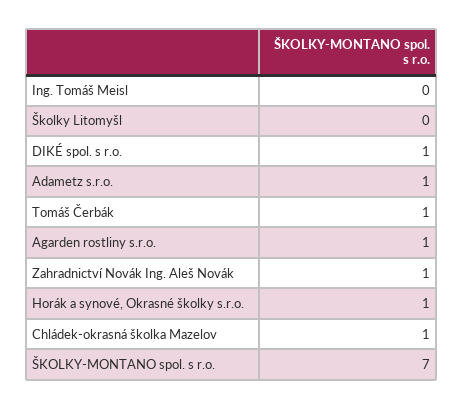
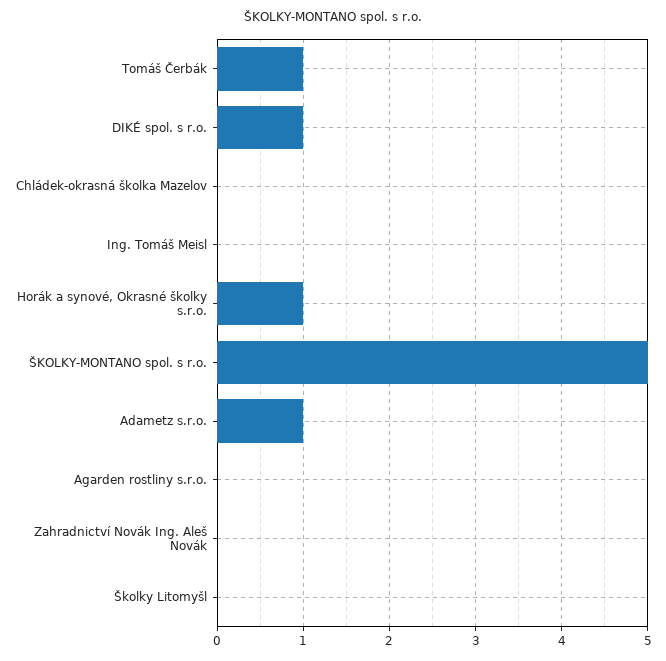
Agarden rostliny s.r.o.: 1 -> 0
Zahradnictví Novák Ing. Aleš Novák: 1 -> 0
Chládek-okrasná školka Mazelov: 1 -> 0
ŠKOLKY-MONTANO spol. s r.o.: 7 -> 5

